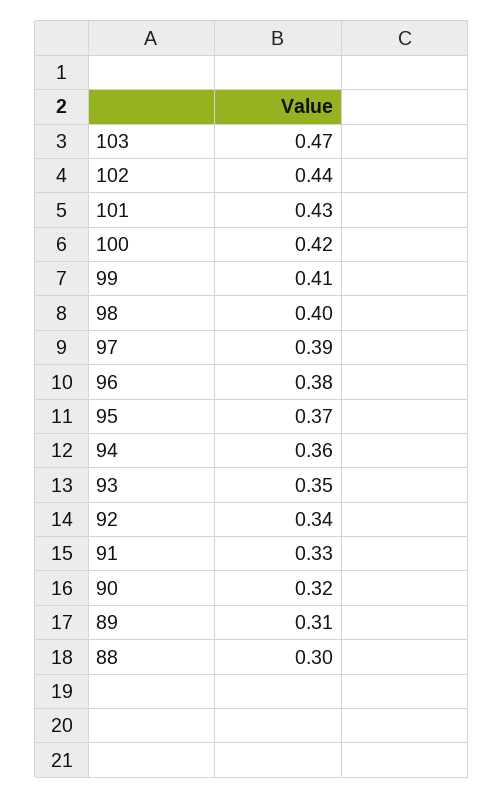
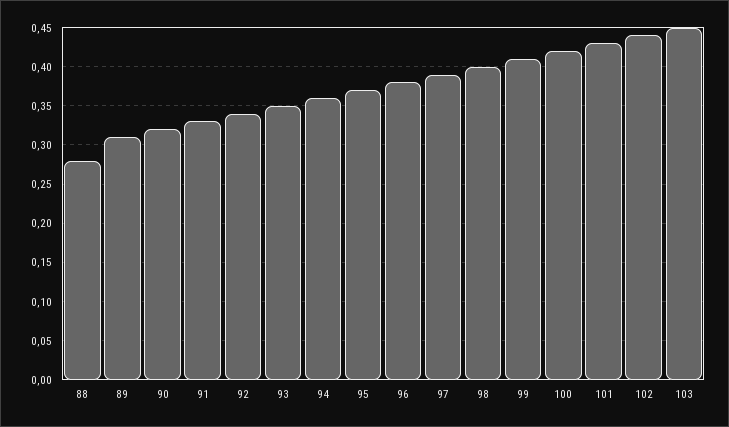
103: 0.47 -> 0.45
88: 0.3 -> 0.28

